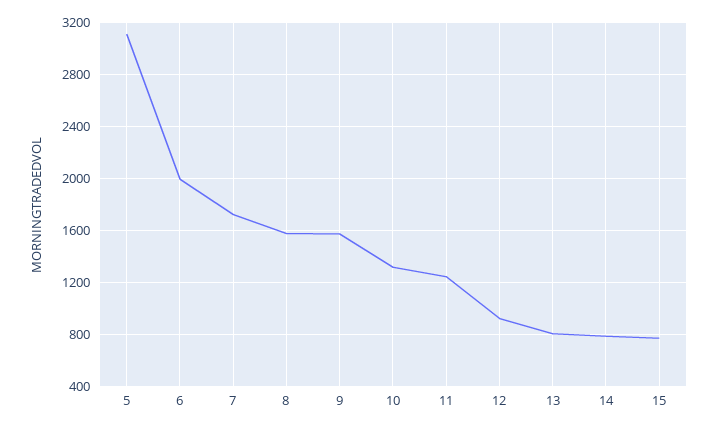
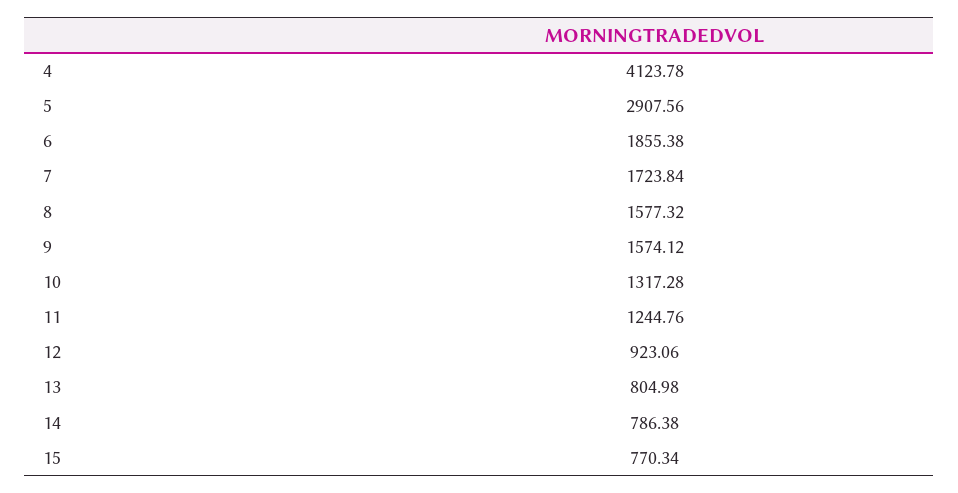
5: 3100 -> 2907.56
6: 2000 -> 1855.38
4: none -> 4123.78

